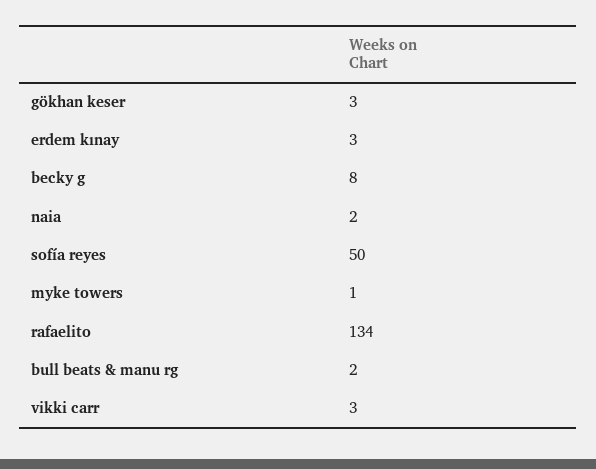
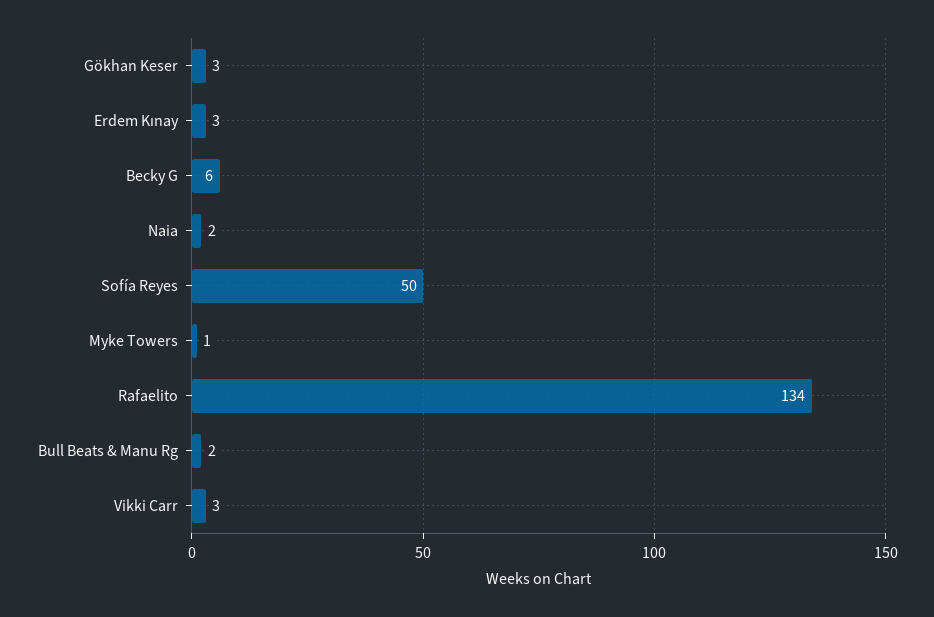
becky g: 8 -> 6

